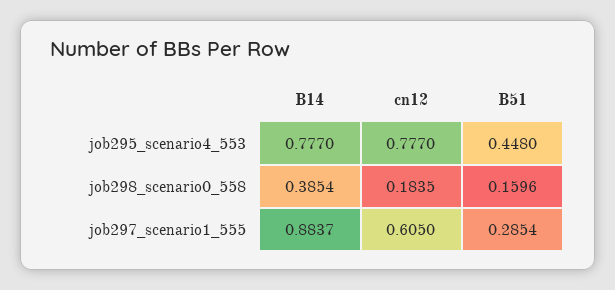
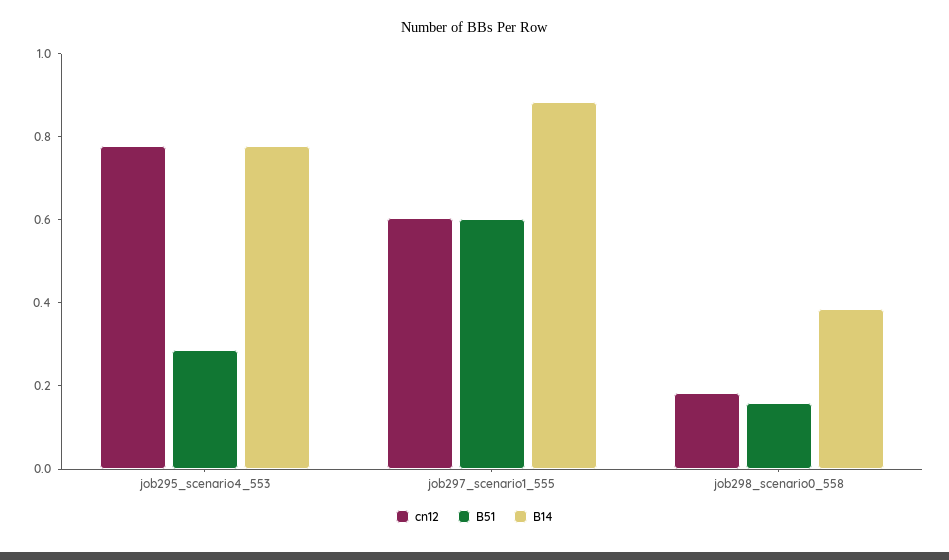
B51, job295_scenario4_553: 0.448 -> 0.3
B51, job297_scenario1_555: 0.2854 -> 0.6

